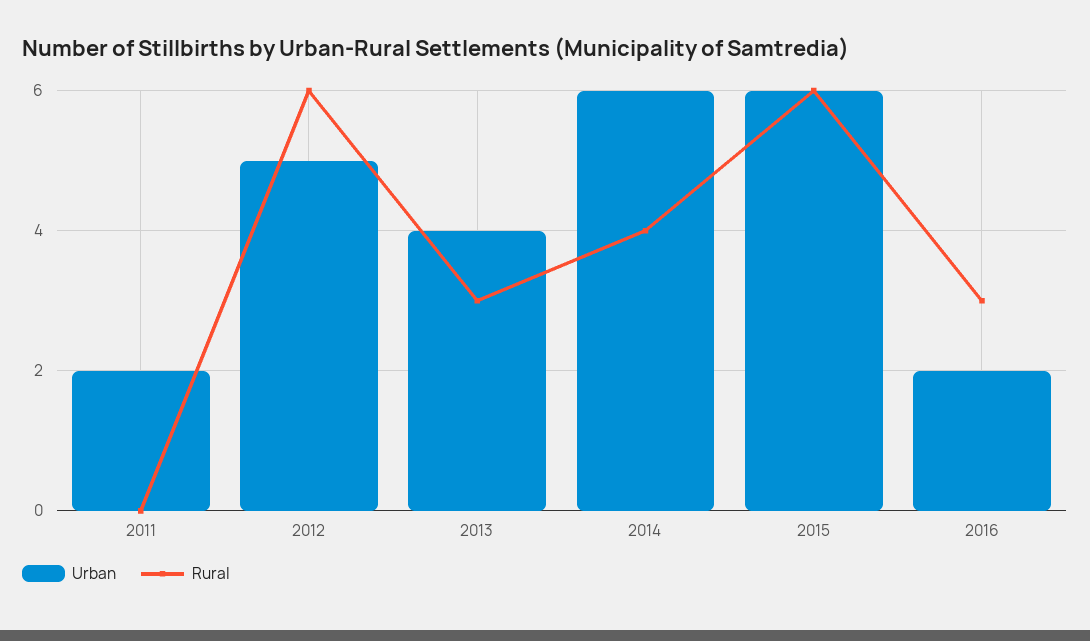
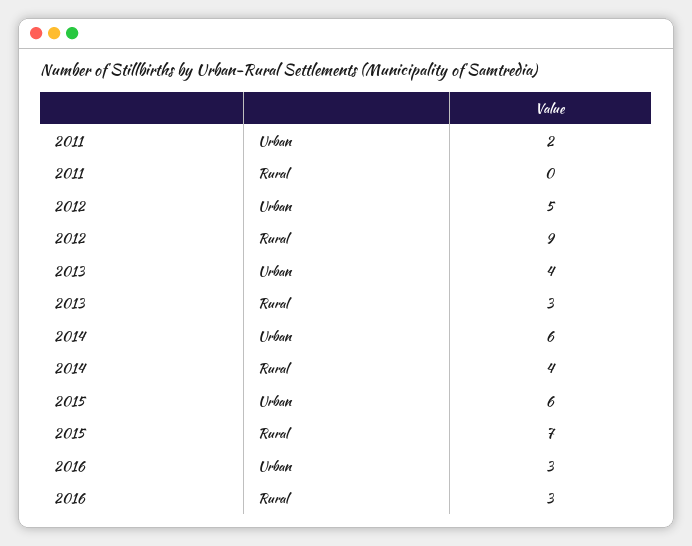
Rural, 2012: 6 -> 9
Rural, 2015: 6 -> 7
Urban, 2016: 2 -> 3

